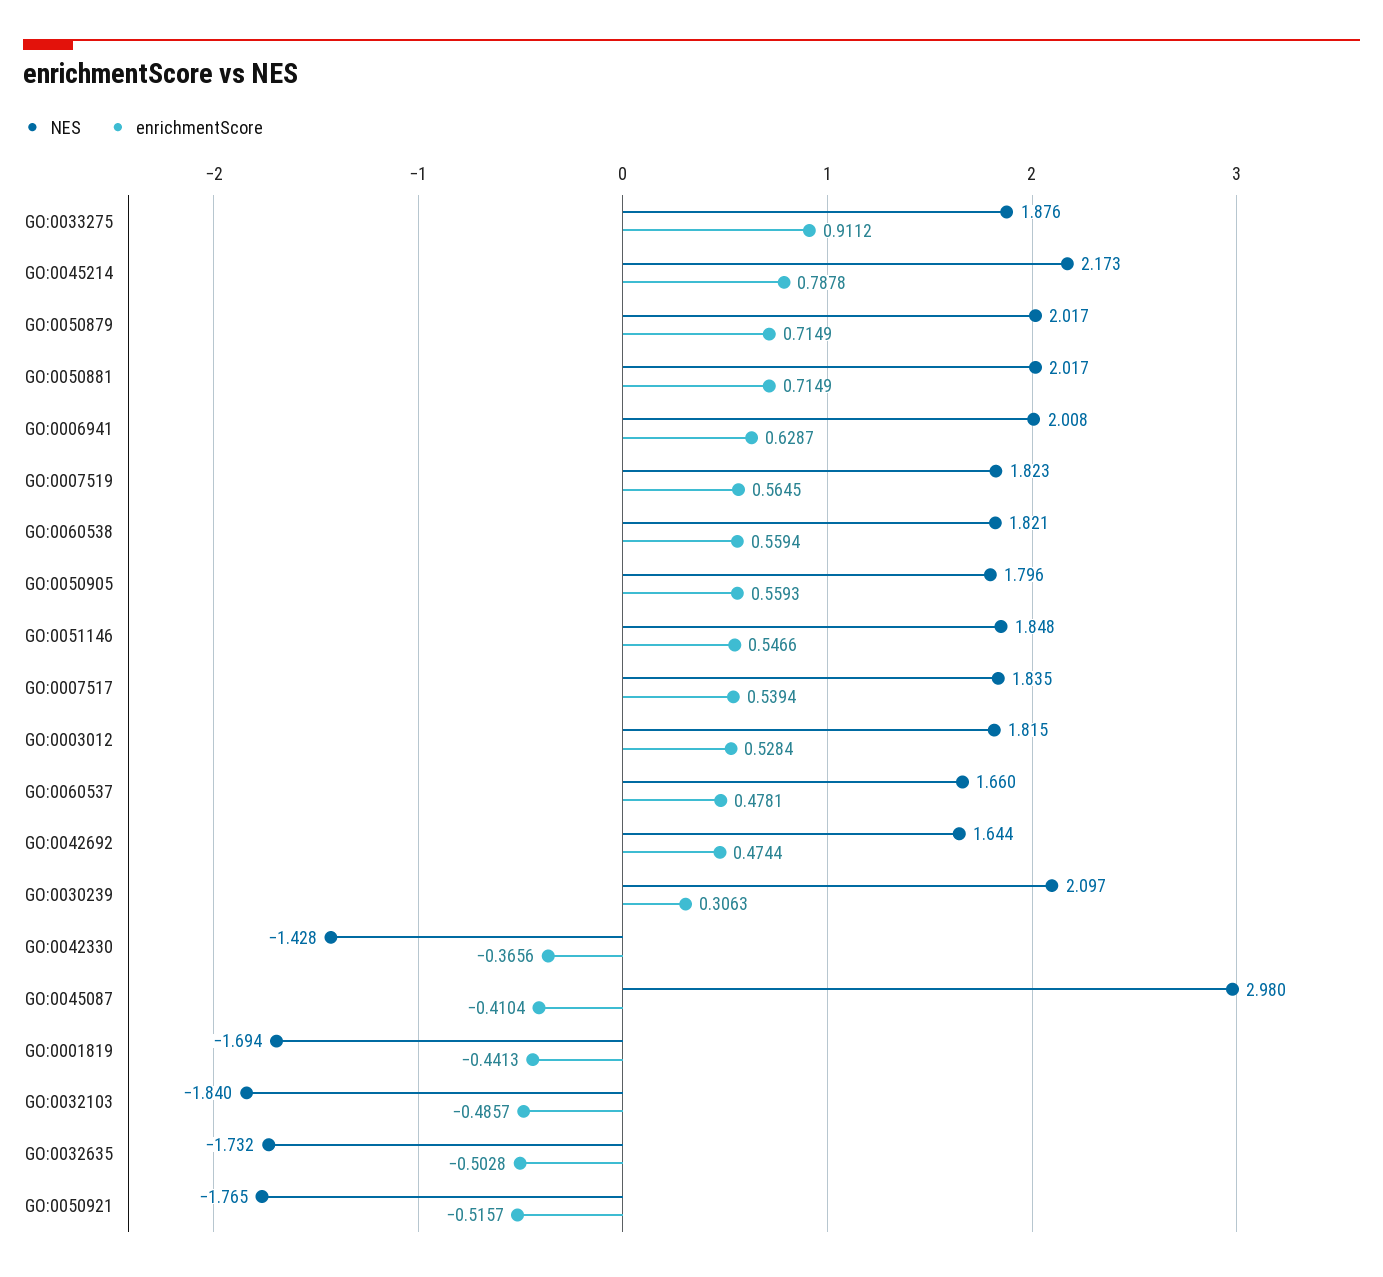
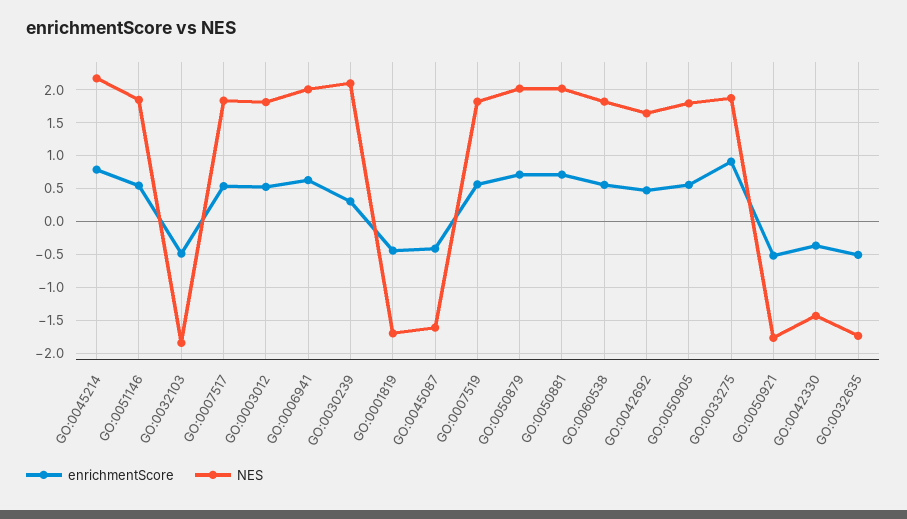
NES, GO:0060537: 1.66 -> none
enrichmentScore, GO:0060537: 0.4781 -> none
NES, GO:0045087: 2.98 -> -1.6

